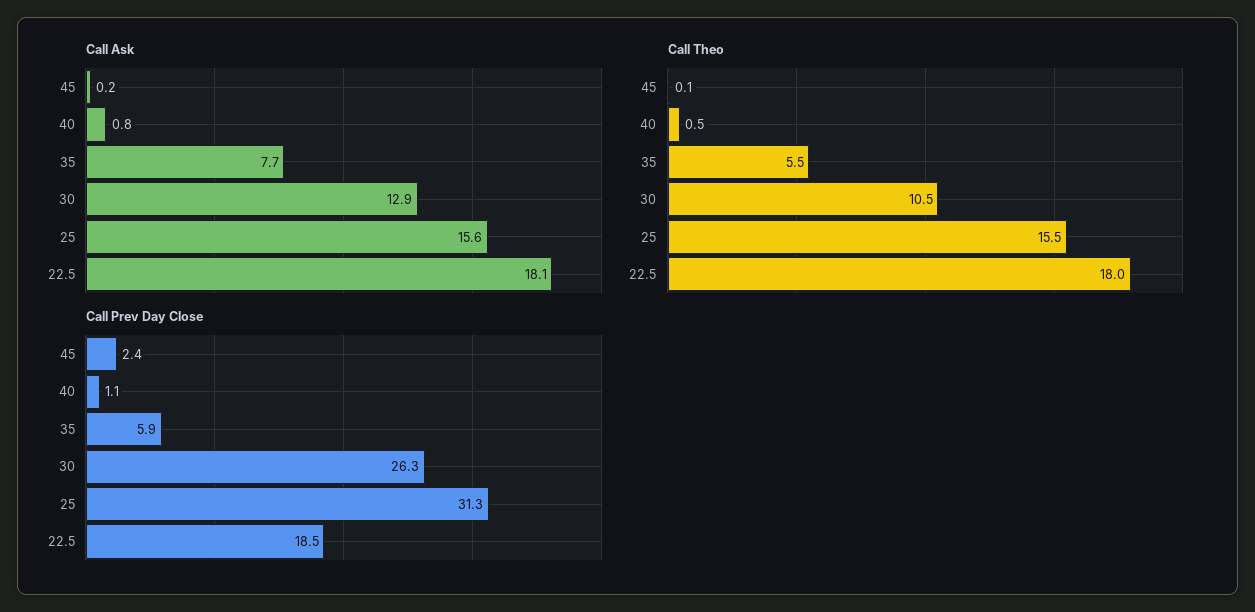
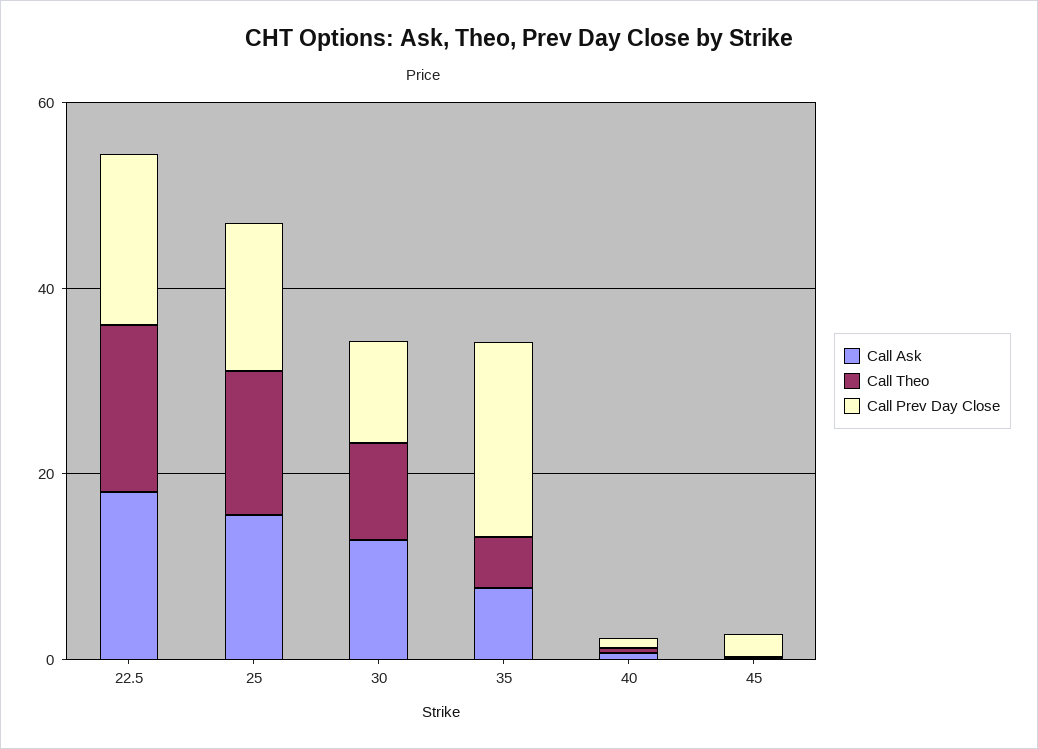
Call Prev Day Close, 35: 5.9 -> 20
Call Prev Day Close, 30: 26.3 -> 10
Call Prev Day Close, 25: 31.3 -> 15

